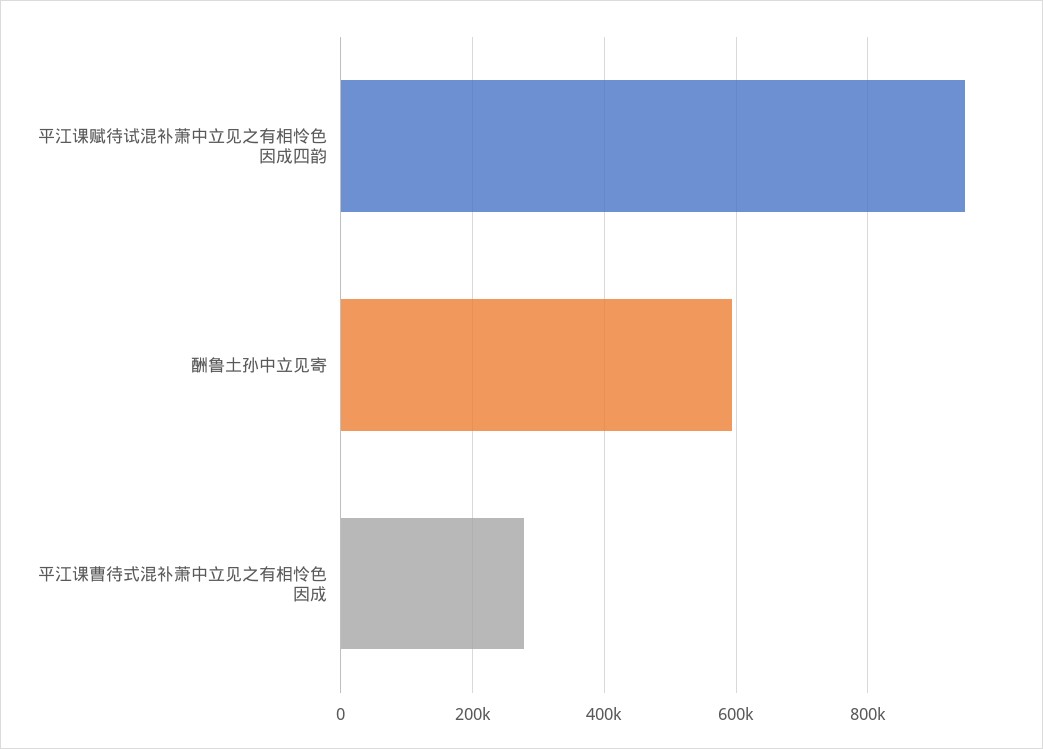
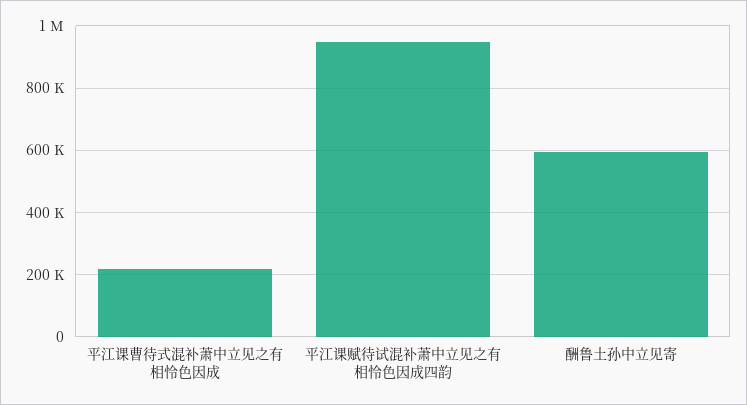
平江课曹待式混补萧中立见之有相怜色因成: 280000 -> 220000

